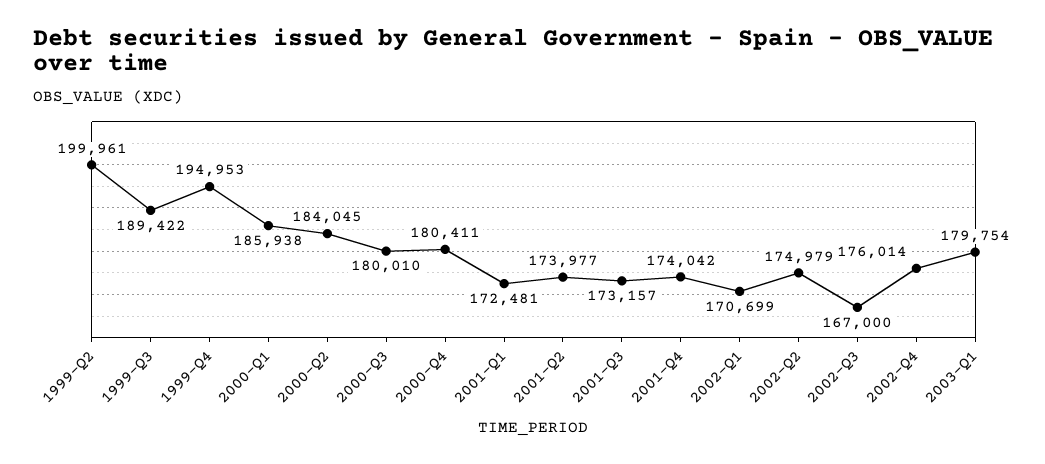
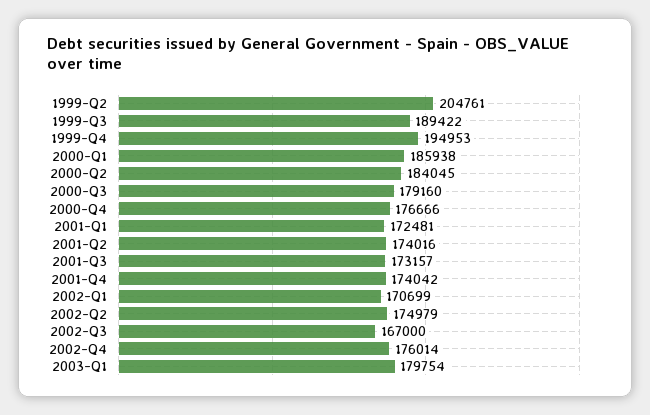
1999-Q2: 199961 -> 204761
2000-Q3: 180010 -> 179160
2000-Q4: 180411 -> 176666
2001-Q2: 173977 -> 174016

